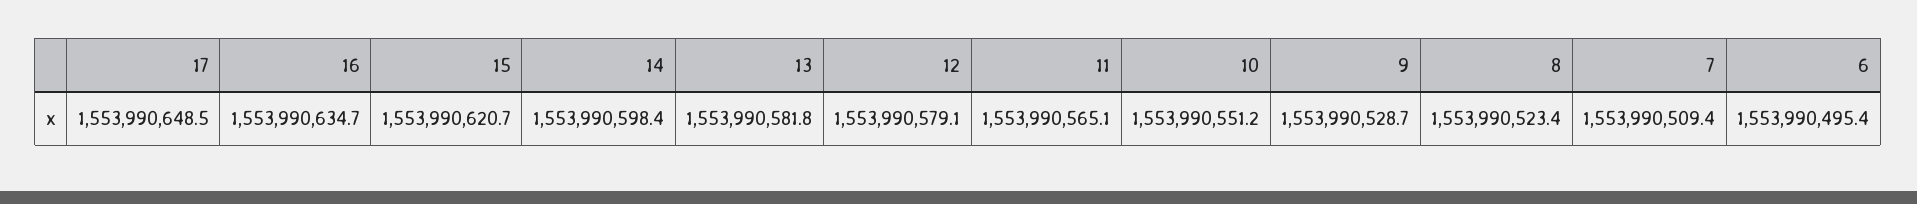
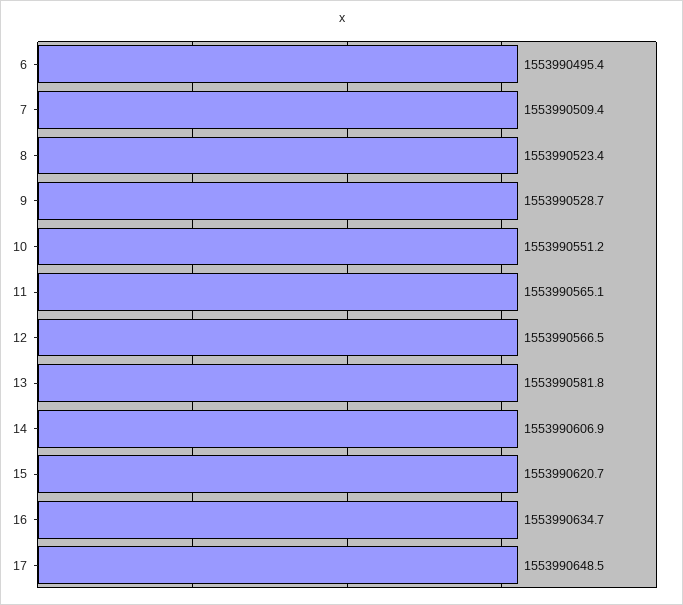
14: 1553990598.4 -> 1553990606.9
12: 1553990579.1 -> 1553990566.5

